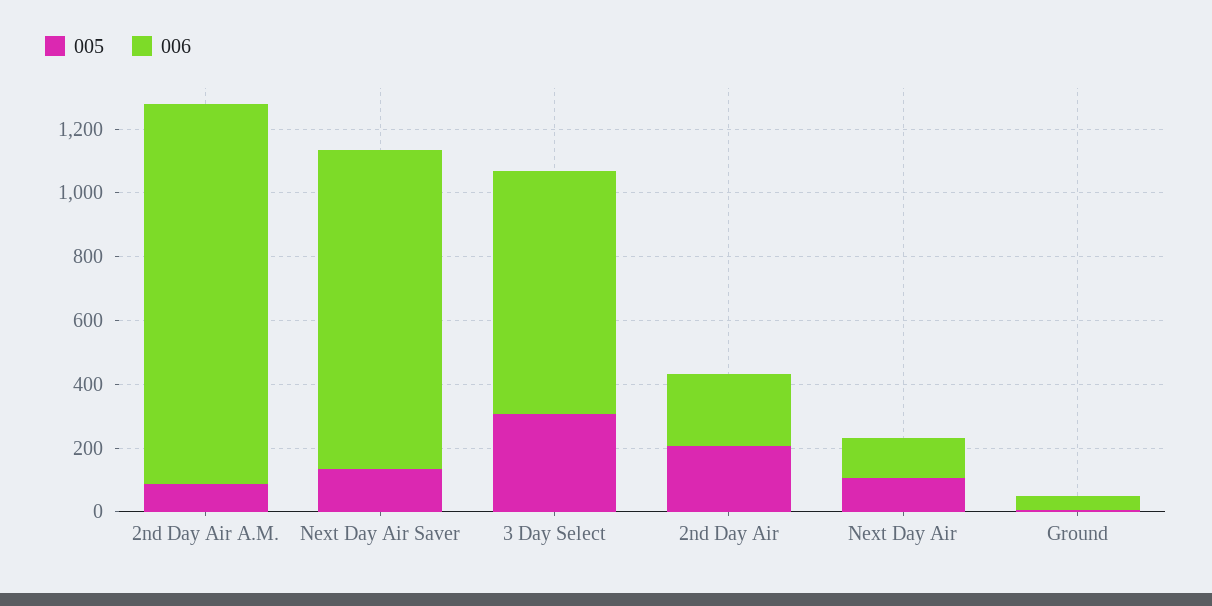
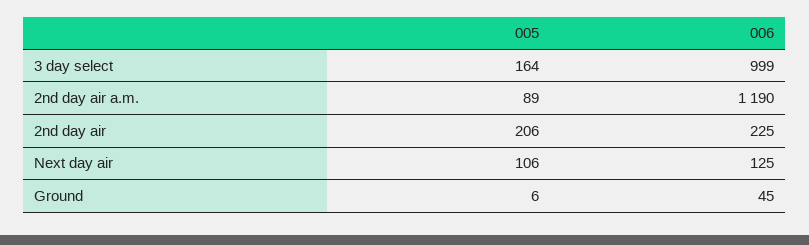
005, Next Day Air Saver: 150 -> none
006, Next Day Air Saver: 1000 -> none
005, 3 Day Select: 300 -> 164
006, 3 Day Select: 750 -> 999

